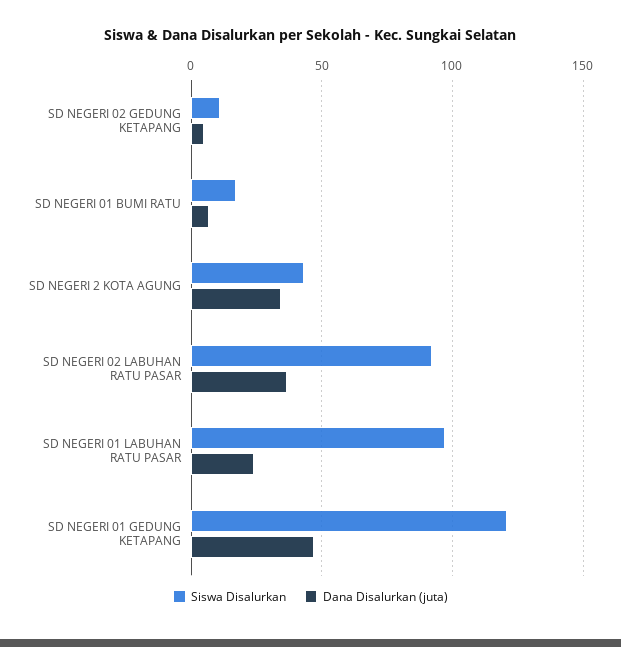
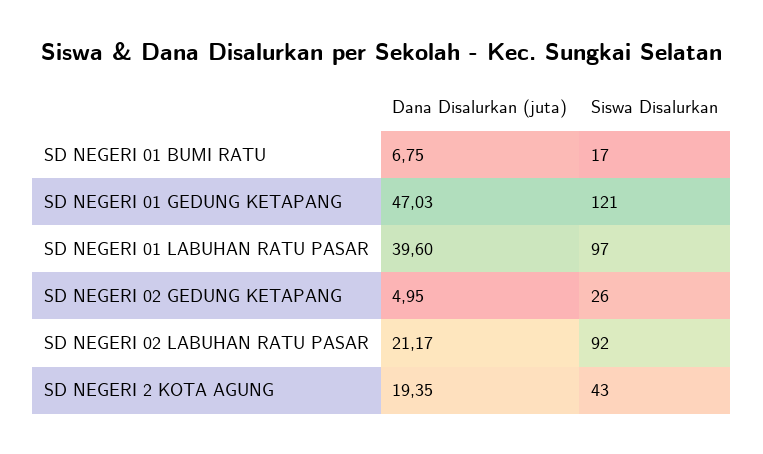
Siswa Disalurkan, SD NEGERI 02 GEDUNG KETAPANG: 10 -> 26
Dana Disalurkan (juta), SD NEGERI 2 KOTA AGUNG: 35 -> 19.35
Dana Disalurkan (juta), SD NEGERI 02 LABUHAN RATU PASAR: 35 -> 21.17
Dana Disalurkan (juta), SD NEGERI 01 LABUHAN RATU PASAR: 25 -> 39.6

